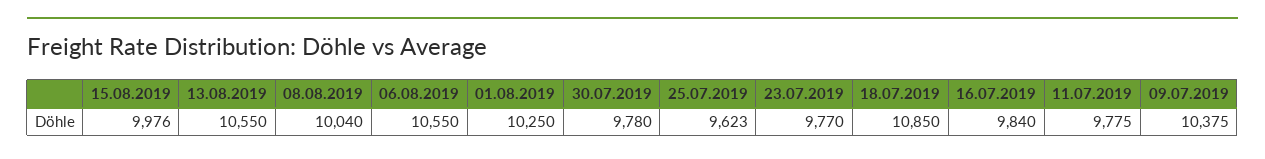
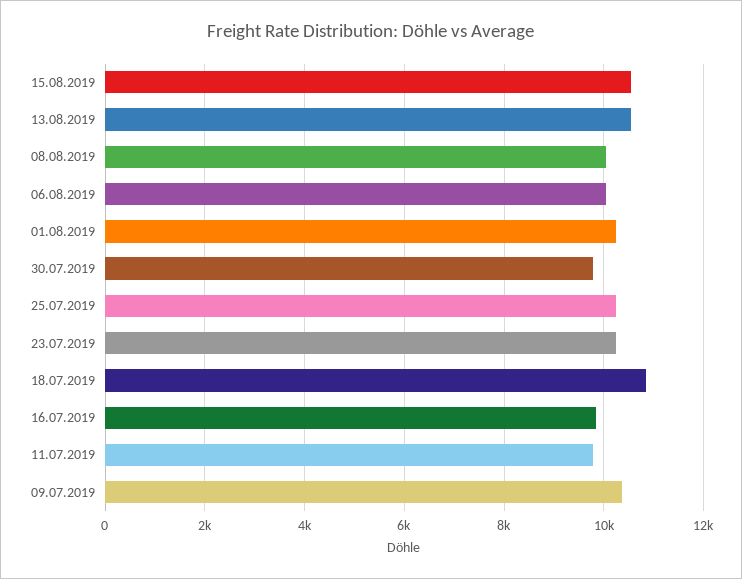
15.08.2019: 9976 -> 10600
06.08.2019: 10550 -> 10000
25.07.2019: 9623 -> 10200
23.07.2019: 9770 -> 10200

